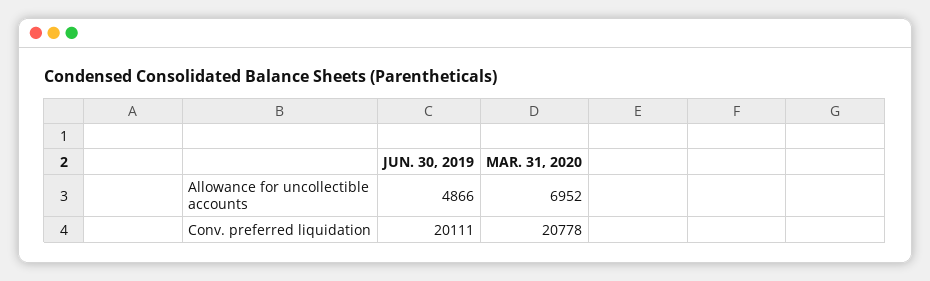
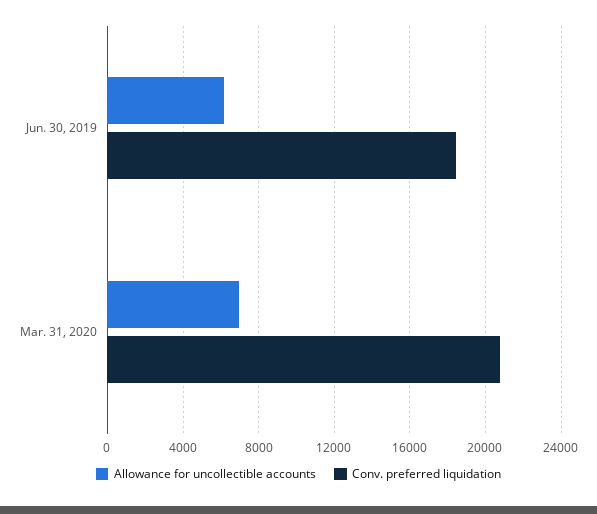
Allowance for uncollectible accounts, JUN. 30, 2019: 4866 -> 6000
Conv. preferred liquidation, JUN. 30, 2019: 20111 -> 18500

